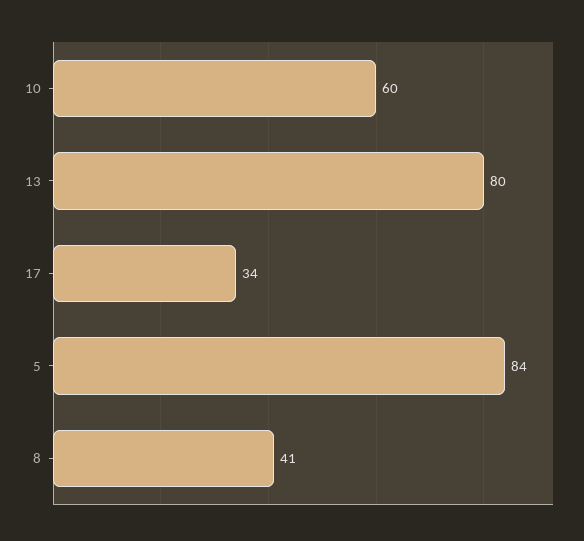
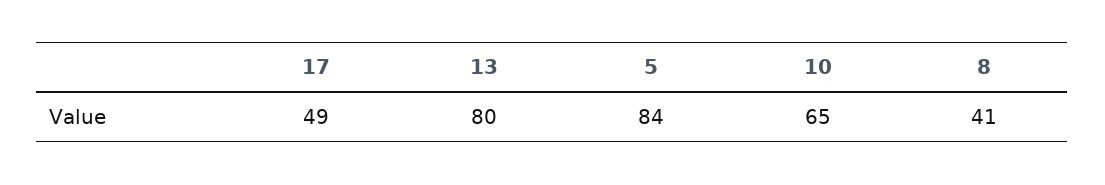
10: 60 -> 65
17: 34 -> 49

